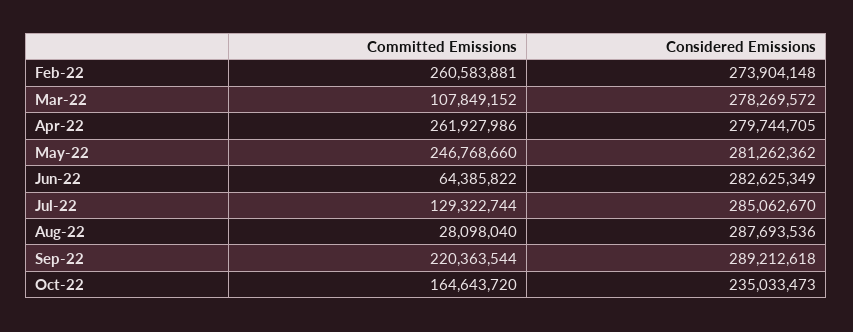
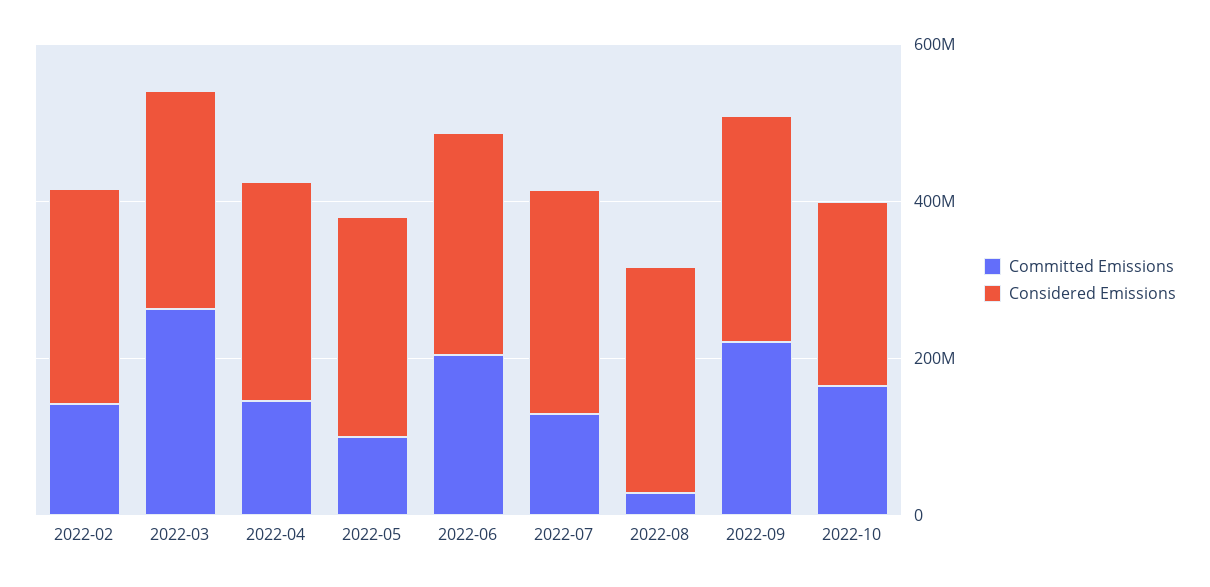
Committed Emissions, Feb-22: 260583881 -> 150000000
Committed Emissions, Mar-22: 107849152 -> 250000000
Committed Emissions, Apr-22: 261927986 -> 150000000
Committed Emissions, May-22: 246768660 -> 100000000
Committed Emissions, Jun-22: 64385822 -> 200000000

